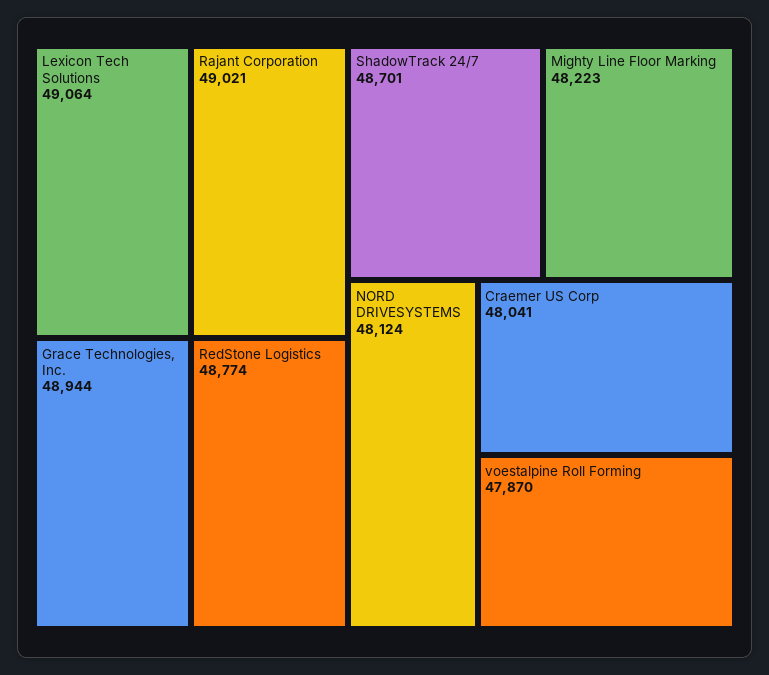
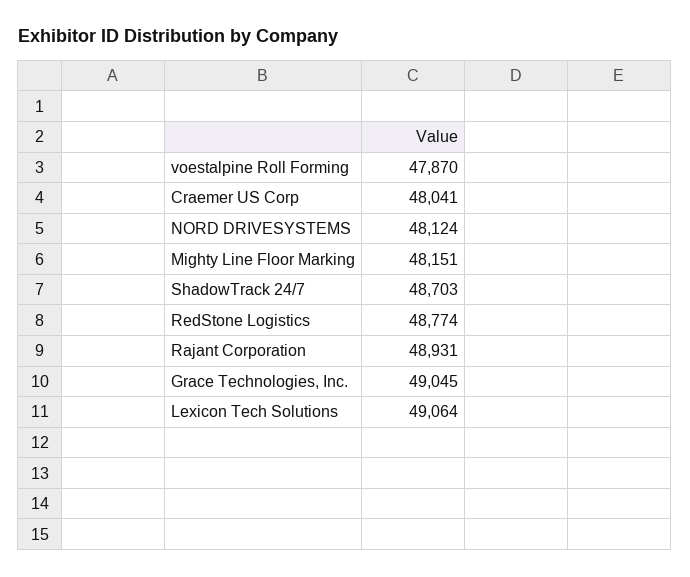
Rajant Corporation: 49021 -> 48931
Grace Technologies, Inc.: 48944 -> 49045
ShadowTrack 24/7: 48701 -> 48703
Mighty Line Floor Marking: 48223 -> 48151

